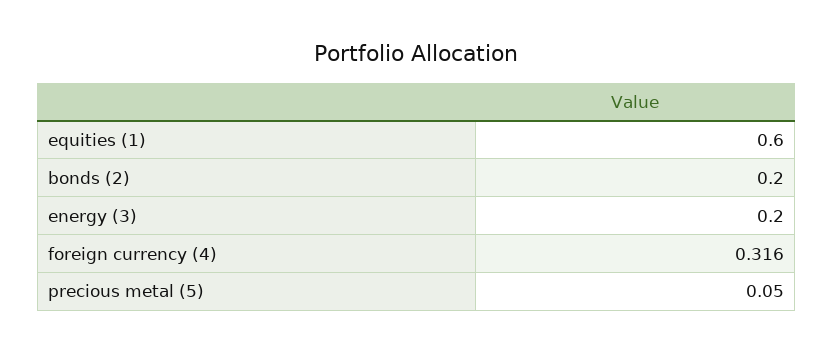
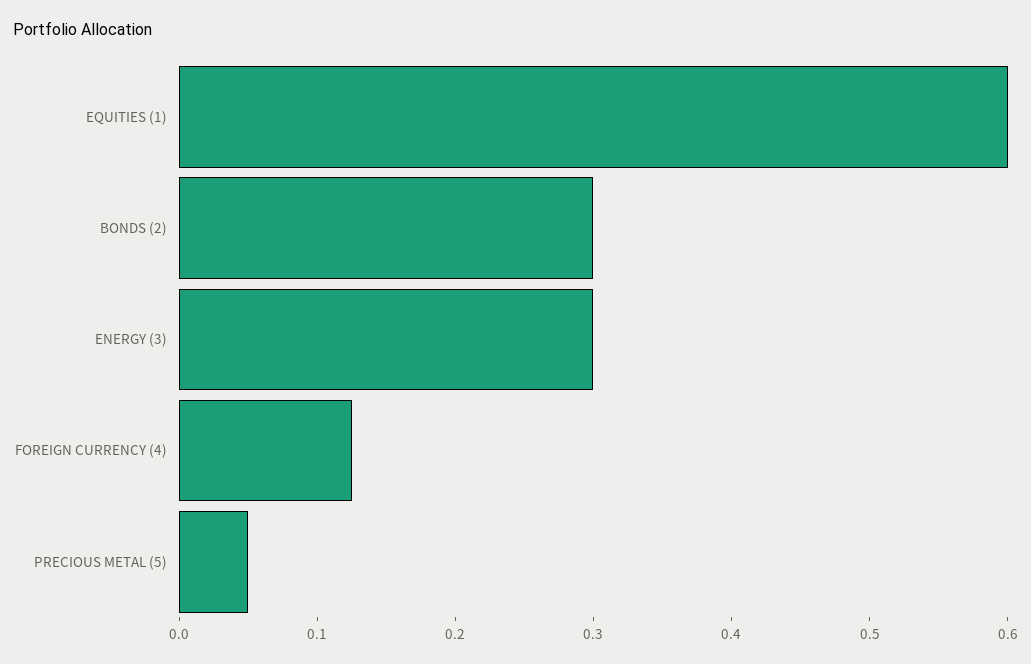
bonds (2): 0.2 -> 0.3
energy (3): 0.2 -> 0.3
foreign currency (4): 0.316 -> 0.12

